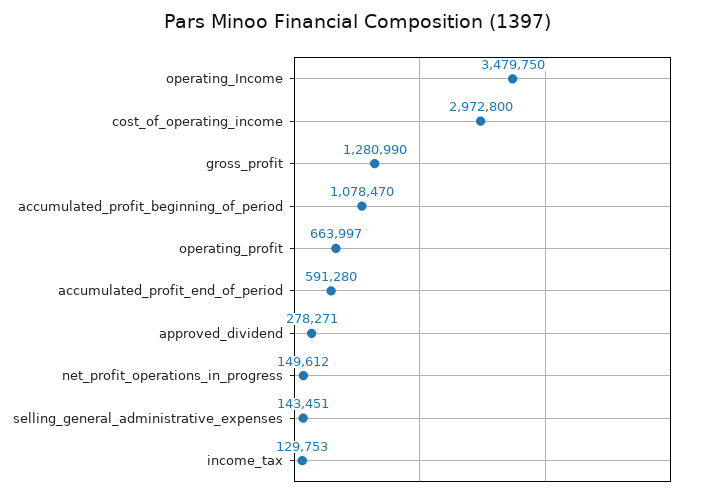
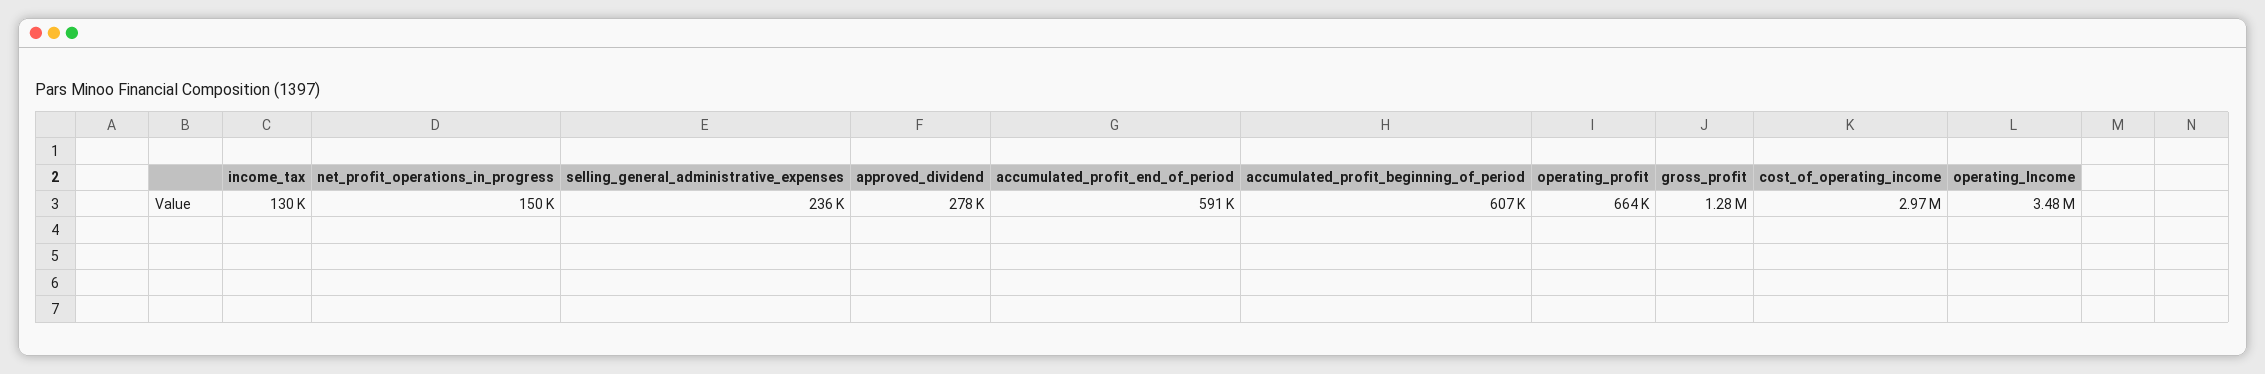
accumulated_profit_beginning_of_period: 1078470 -> 607000
selling_general_administrative_expenses: 143451 -> 236000

